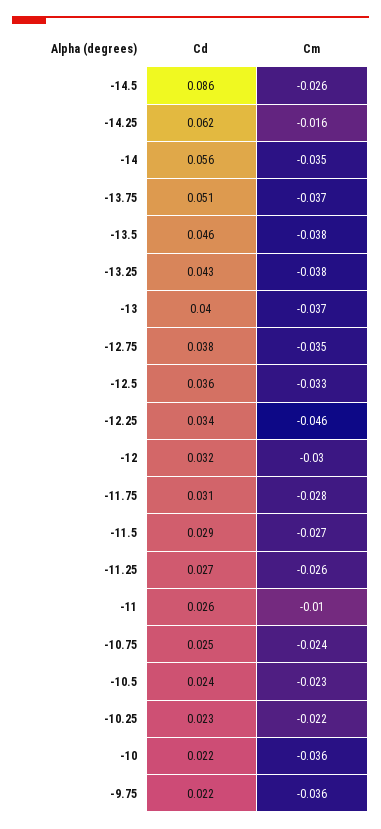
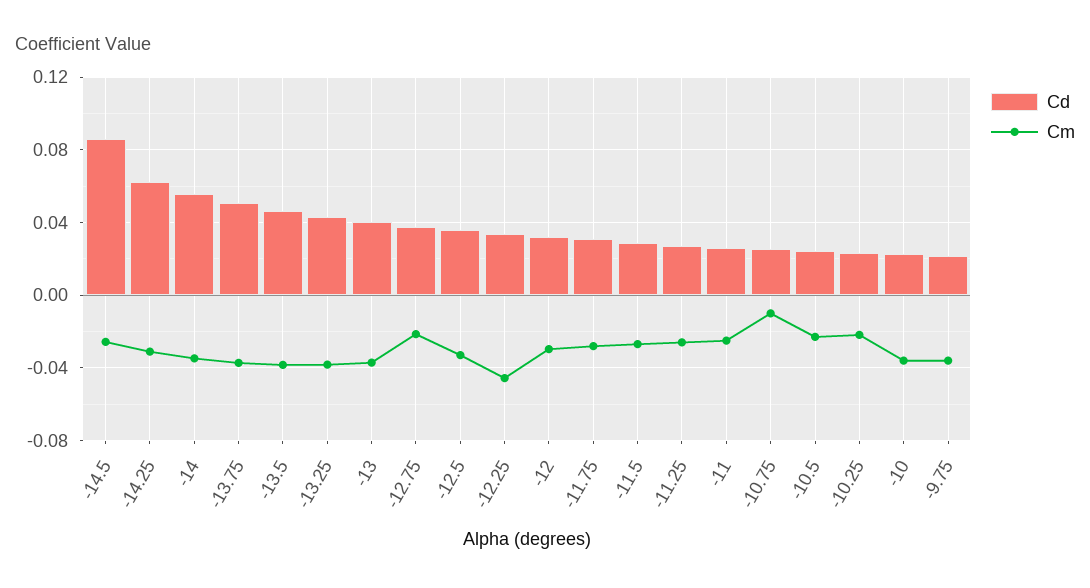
Cm, -14.25: -0.016 -> -0.03
Cm, -12.75: -0.035 -> -0.02
Cm, -11: -0.01 -> -0.025
Cm, -10.75: -0.024 -> -0.01

